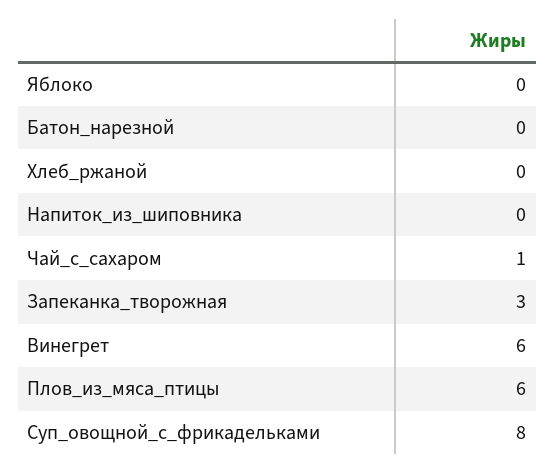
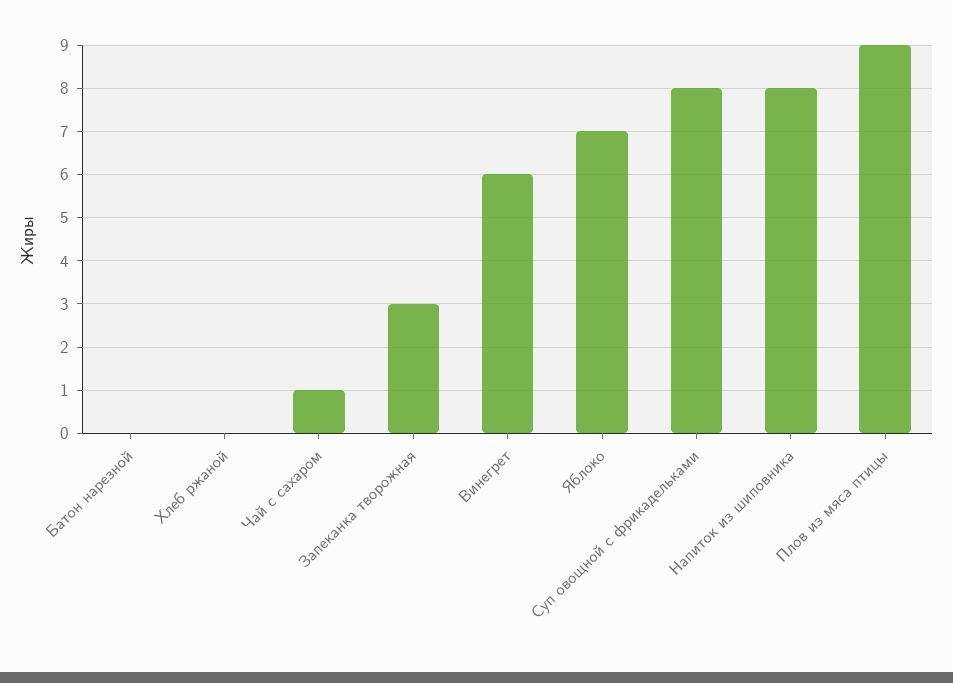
Яблоко: 0 -> 7
Напиток_из_шиповника: 0 -> 8
Плов_из_мяса_птицы: 6 -> 9

